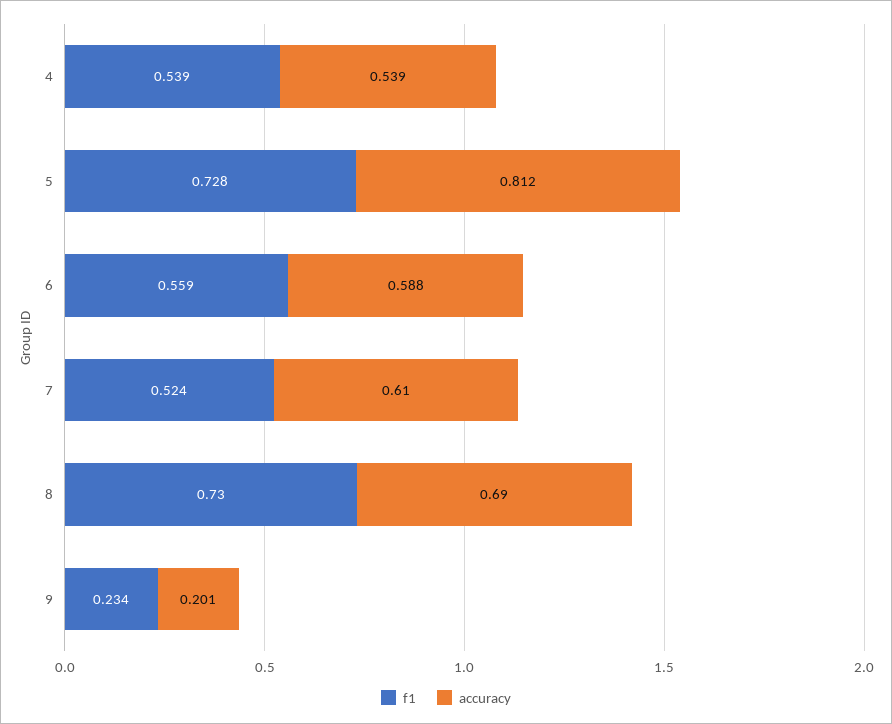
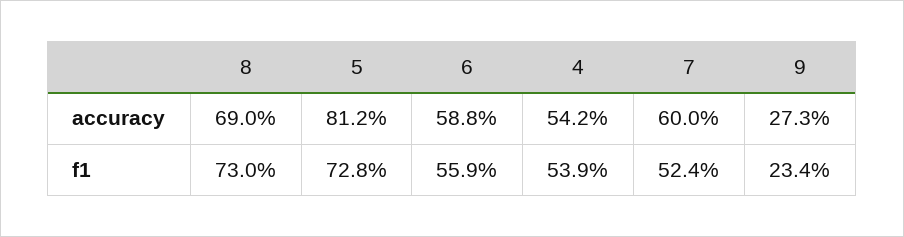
accuracy, 4: 0.539 -> 0.542
accuracy, 7: 0.61 -> 0.6
accuracy, 9: 0.201 -> 0.273

